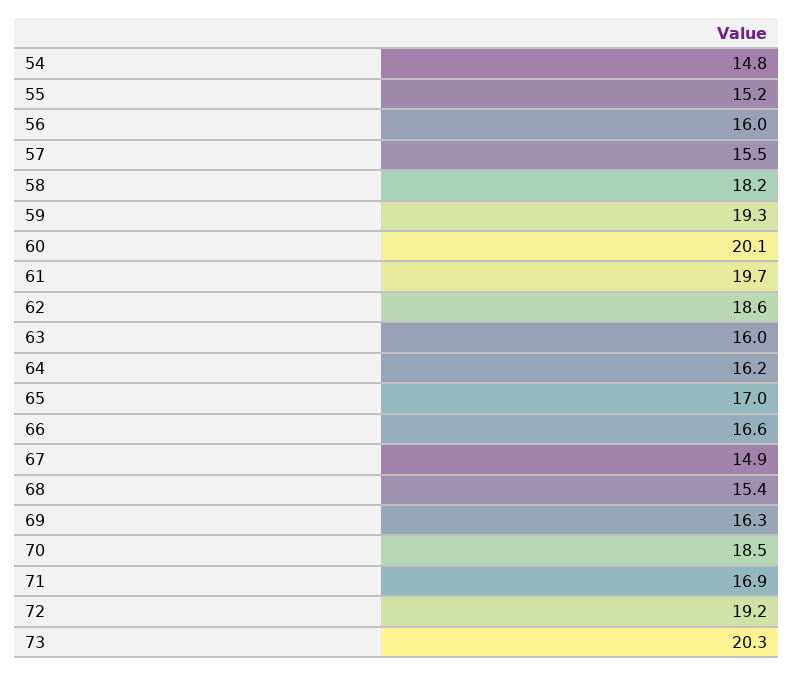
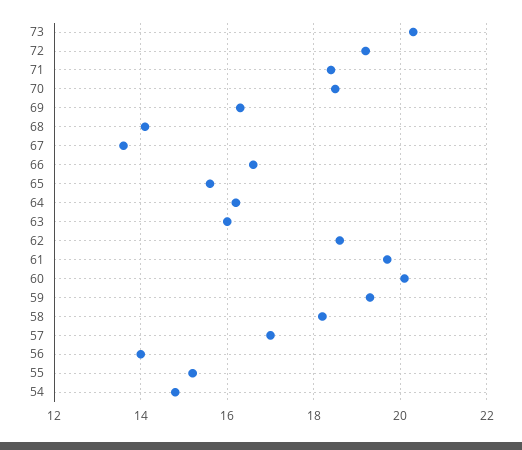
56: 16 -> 14
57: 15.5 -> 17
65: 17 -> 15.5
67: 14.9 -> 13.5
68: 15.4 -> 14
71: 16.9 -> 18.5

